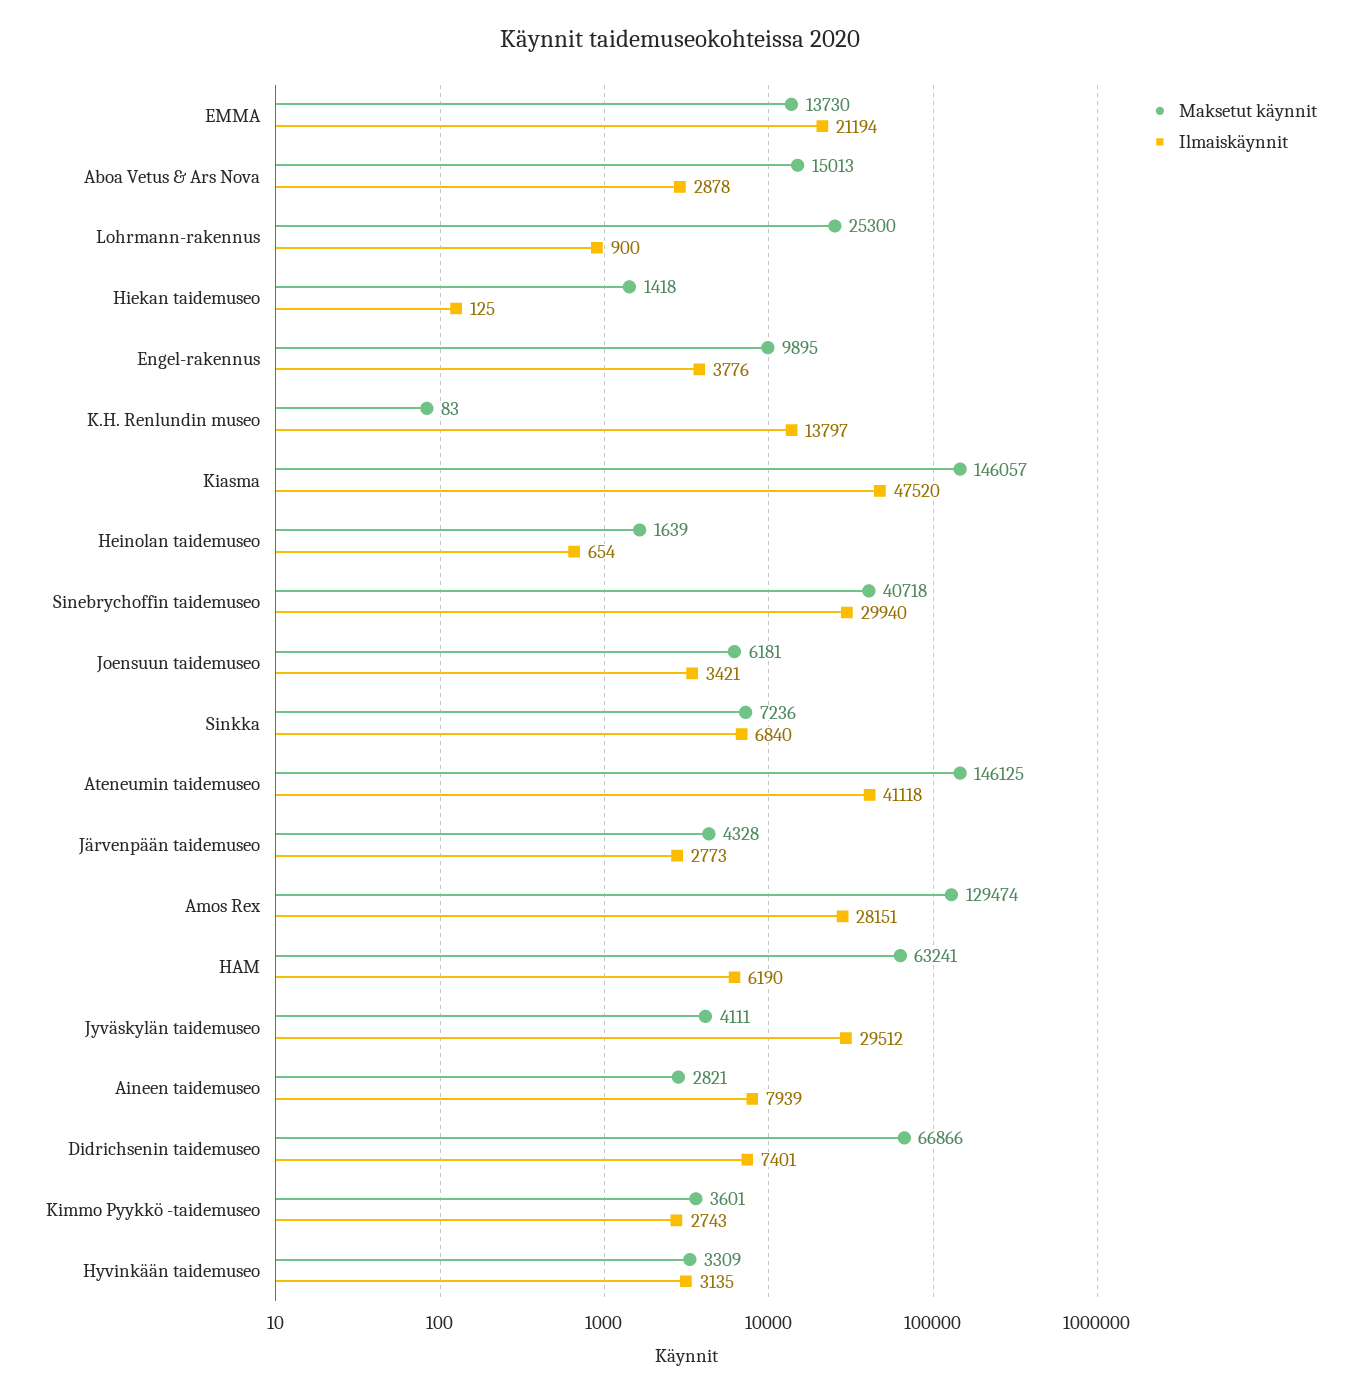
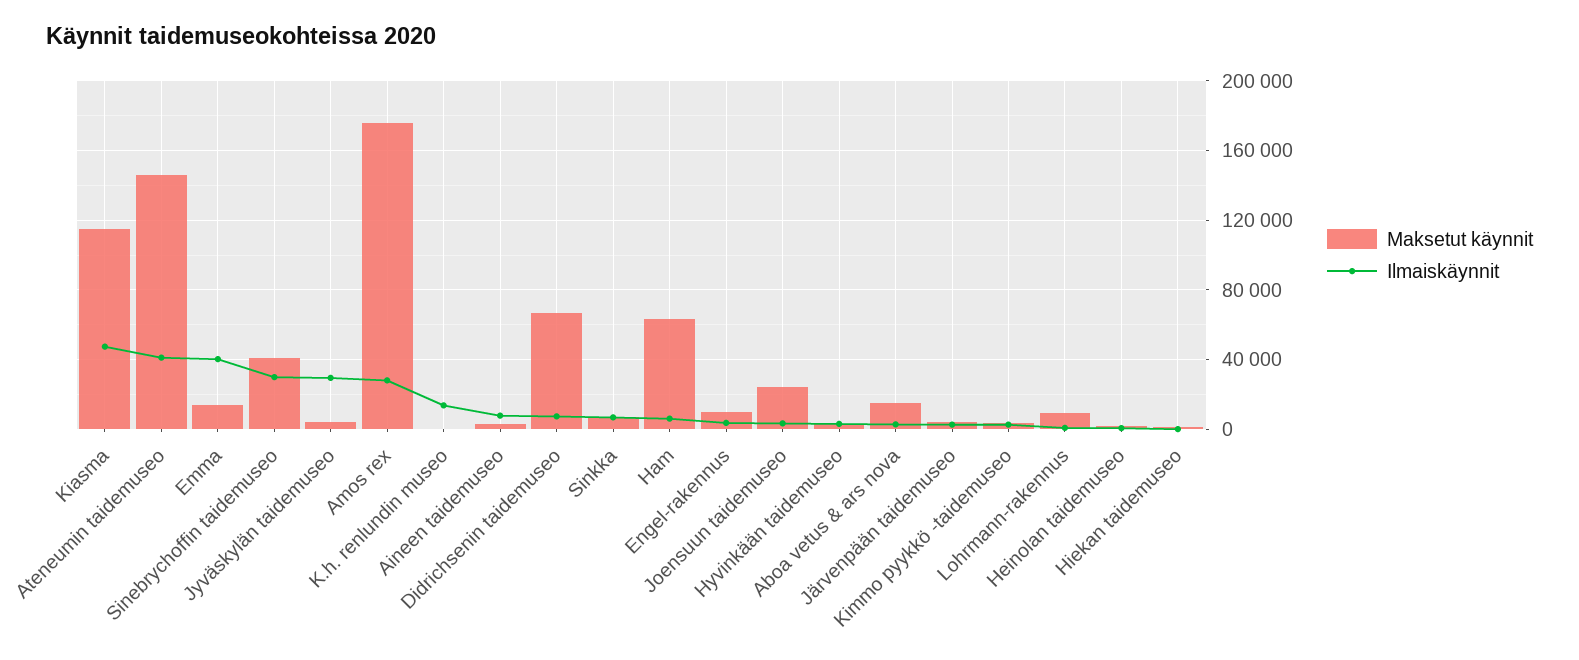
Ilmaiskäynnit, EMMA: 21194 -> 40000
Maksetut käynnit, Lohrmann-rakennus: 25300 -> 10000
Maksetut käynnit, Kiasma: 146057 -> 115000
Maksetut käynnit, Joensuun taidemuseo: 6181 -> 25000
Maksetut käynnit, Amos Rex: 129474 -> 175000

